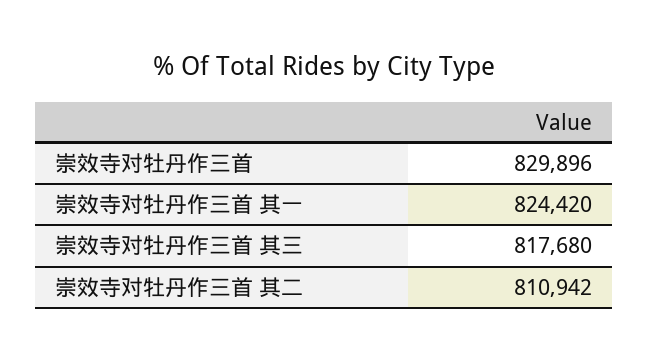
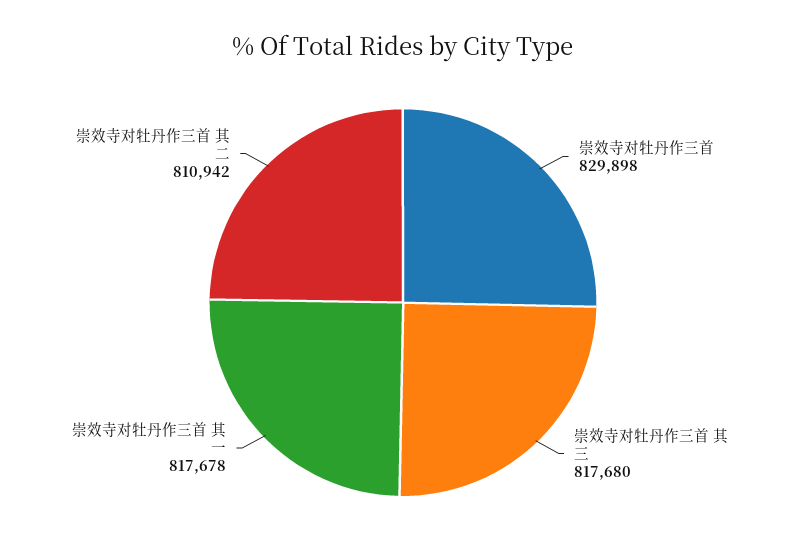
崇效寺对牡丹作三首: 829896 -> 829898
崇效寺对牡丹作三首 其一: 824420 -> 817678

